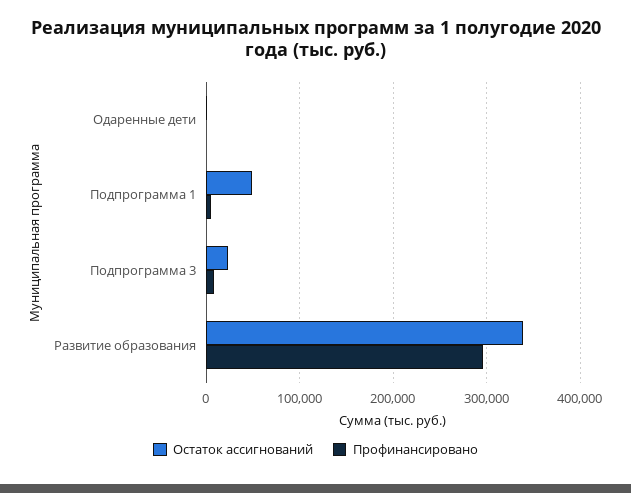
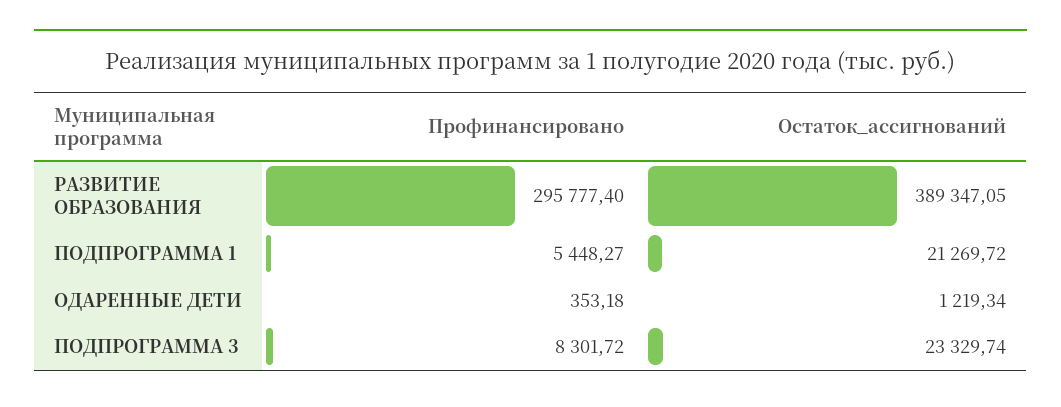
Остаток ассигнований, Подпрограмма 1: 50000 -> 21269.72
Остаток ассигнований, Развитие образования: 340000 -> 389347.05

